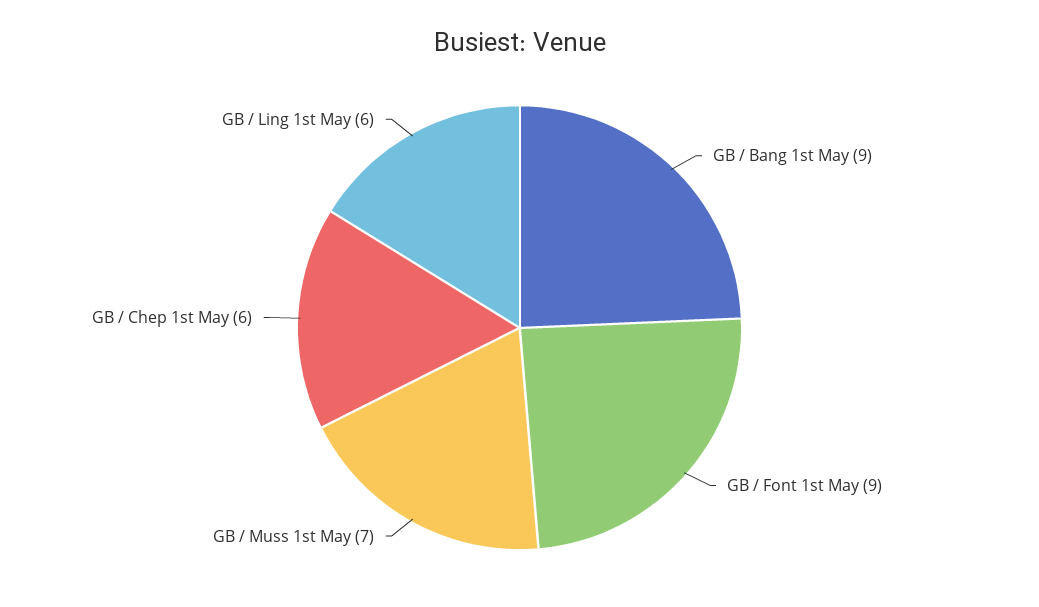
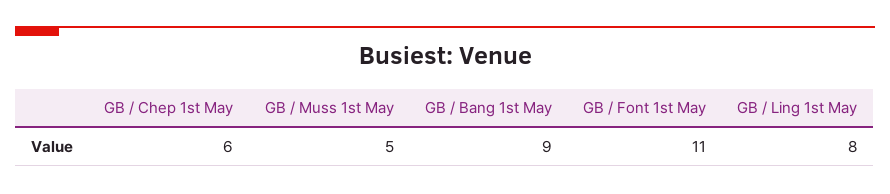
GB / Font 1st May: 9 -> 11
GB / Muss 1st May: 7 -> 5
GB / Ling 1st May: 6 -> 8

